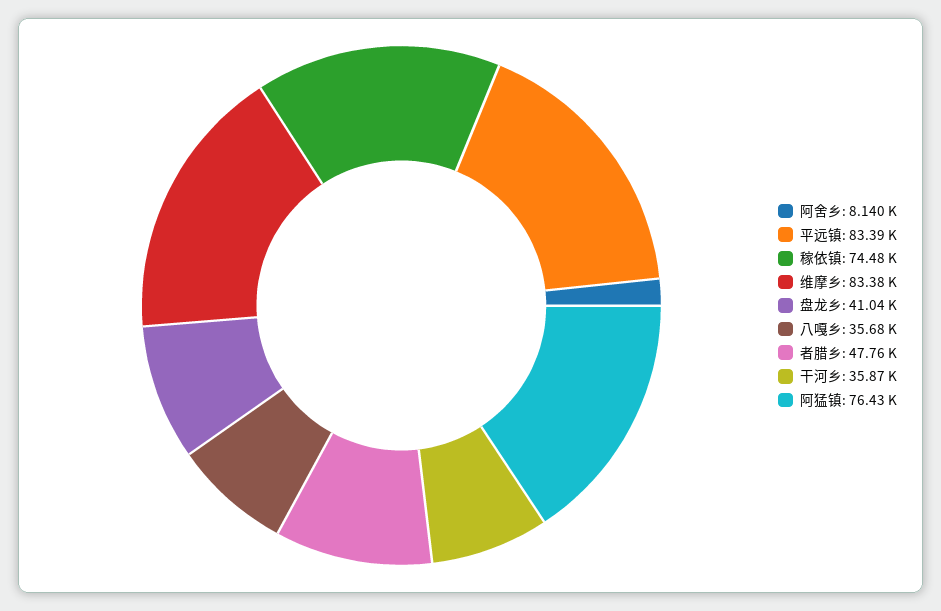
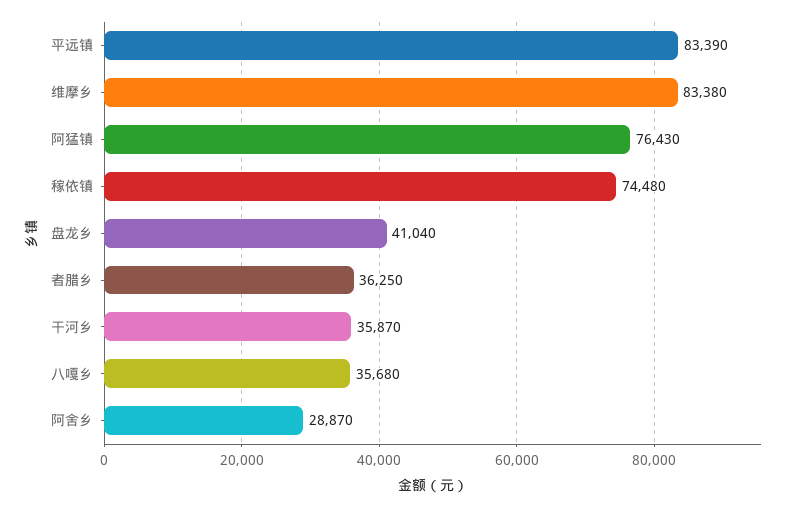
阿舍乡: 8140 -> 28870
者腊乡: 47760 -> 36250

